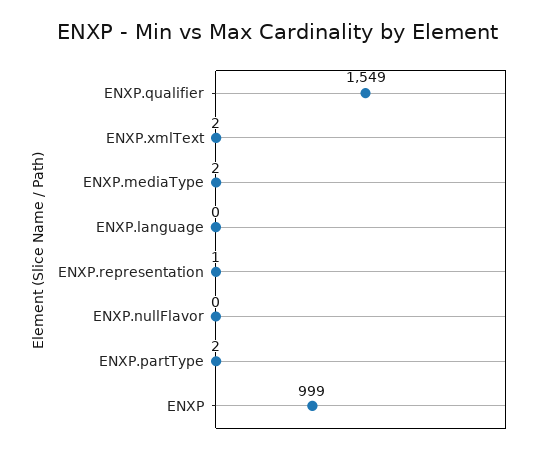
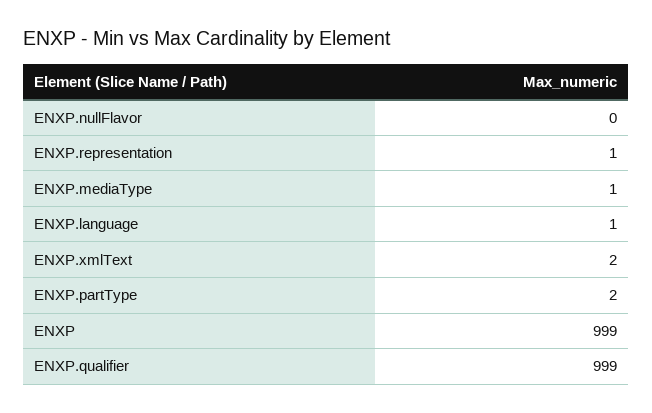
ENXP.qualifier: 1549 -> 999
ENXP.mediaType: 2 -> 1
ENXP.language: 0 -> 1

